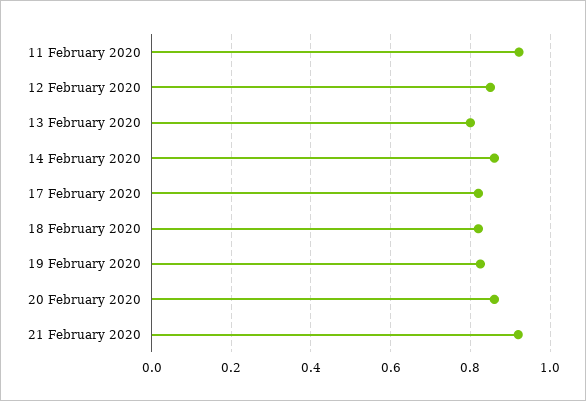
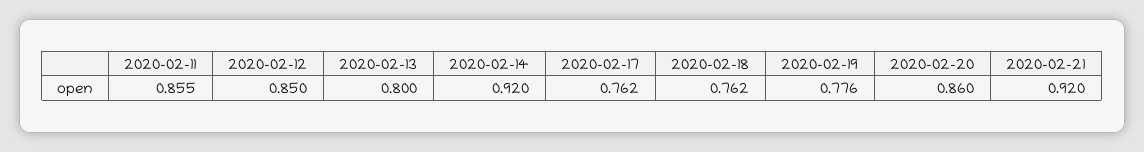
11 February 2020: 0.92 -> 0.855
14 February 2020: 0.86 -> 0.92
17 February 2020: 0.82 -> 0.762
18 February 2020: 0.82 -> 0.762
19 February 2020: 0.82 -> 0.776

